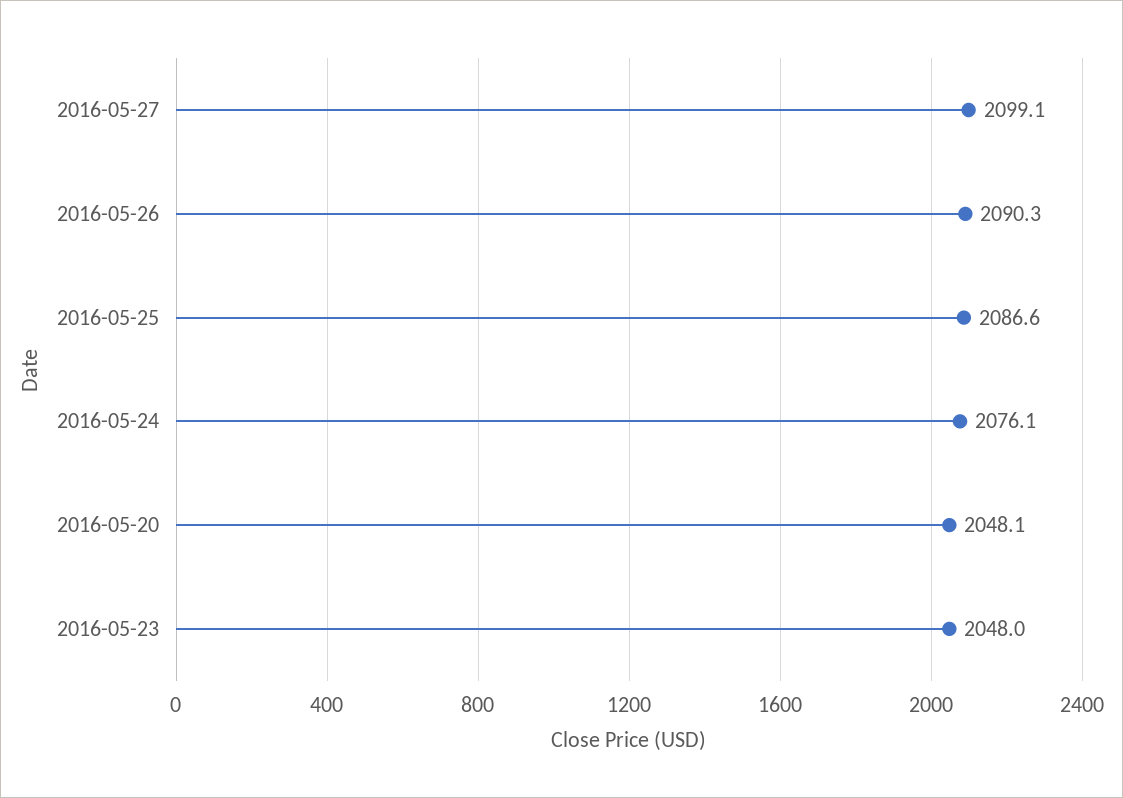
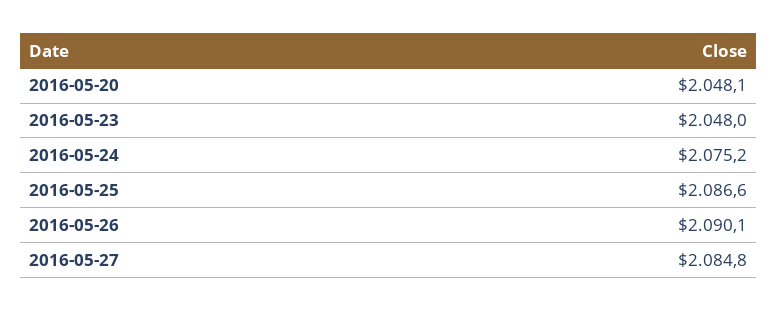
2016-05-27: 2099.1 -> 2084.8
2016-05-26: 2090.3 -> 2090.1
2016-05-24: 2076.1 -> 2075.2

